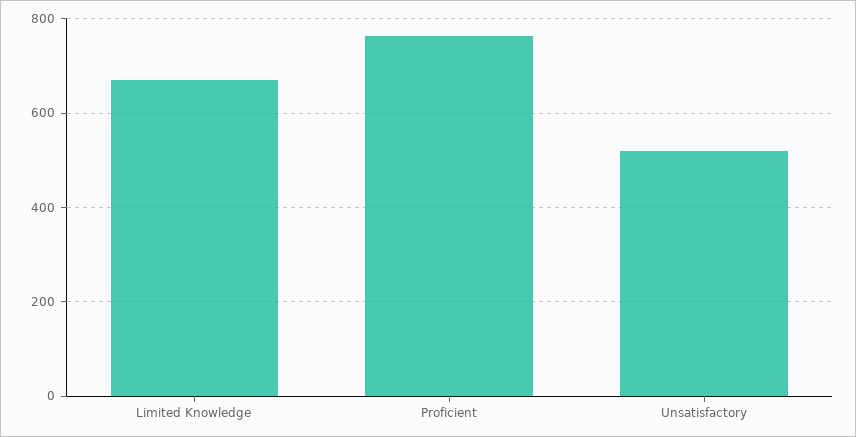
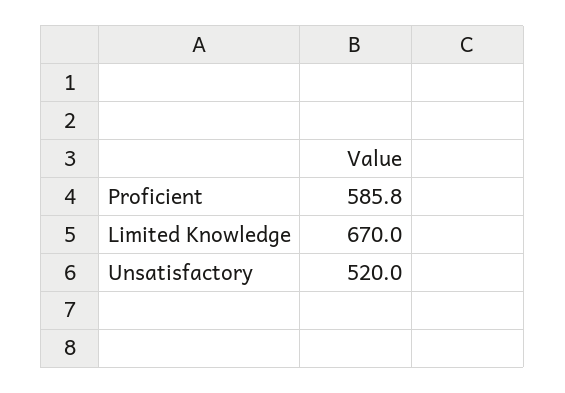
Proficient: 760 -> 585.8

